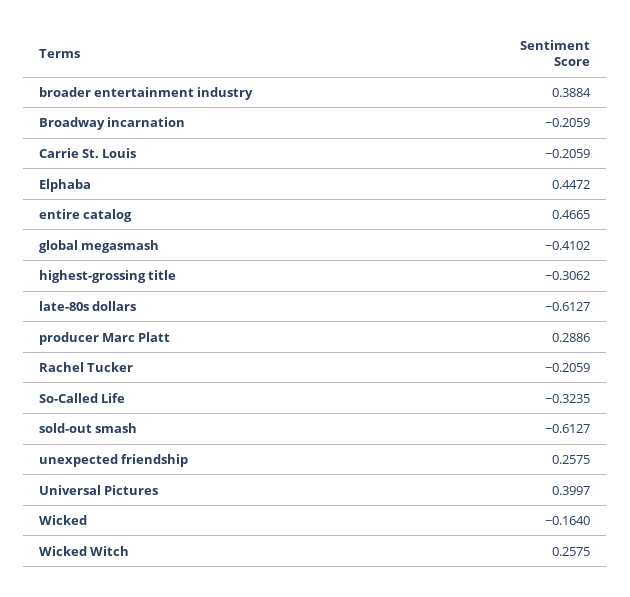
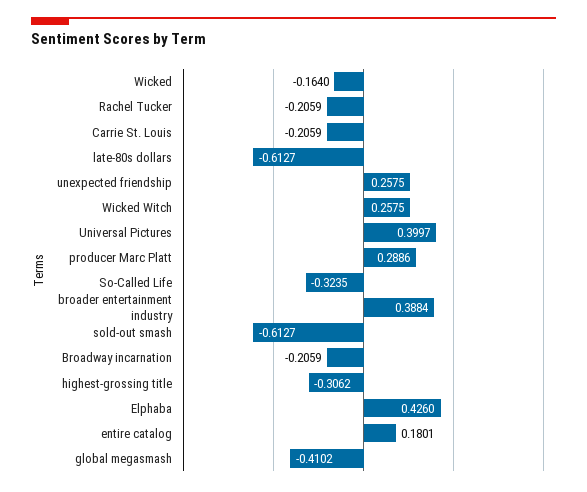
Elphaba: 0.4472 -> 0.426
entire catalog: 0.4665 -> 0.1801

